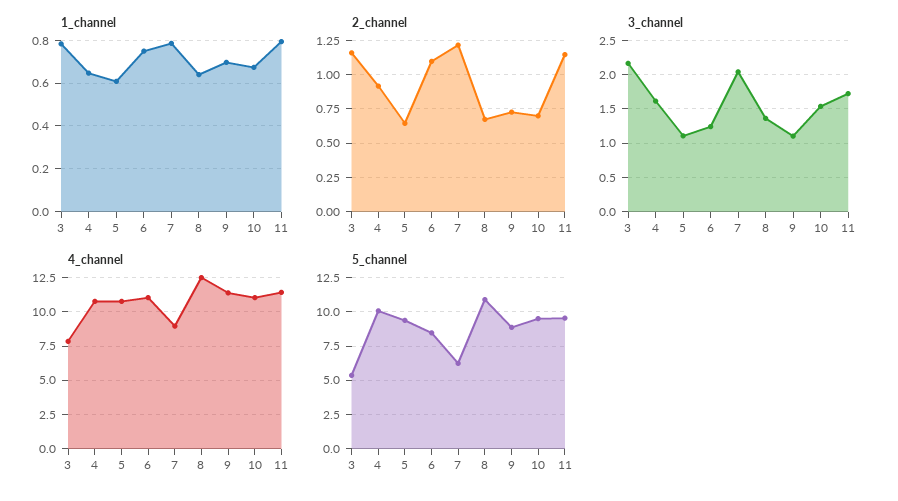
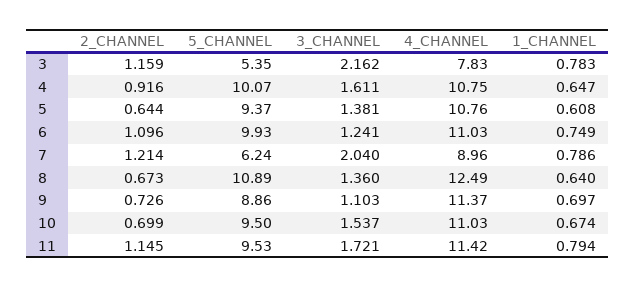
3_channel, 5: 1.1 -> 1.381
5_channel, 6: 8.5 -> 9.93

